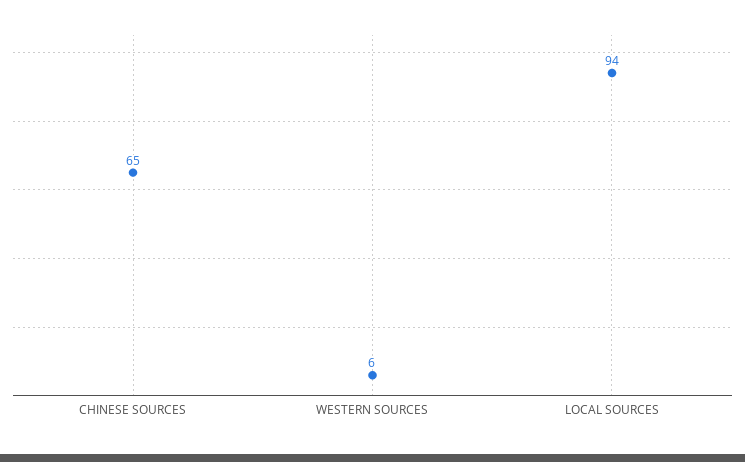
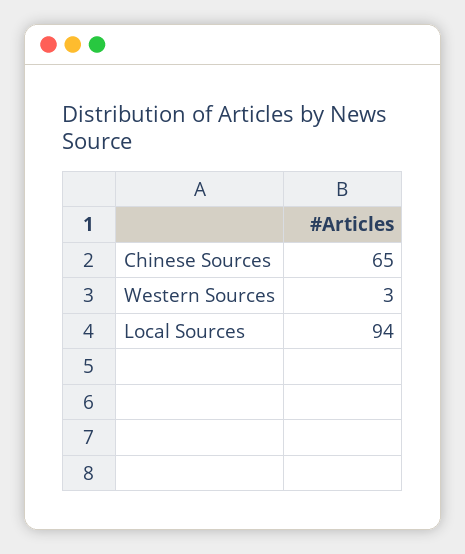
WESTERN SOURCES: 6 -> 3

